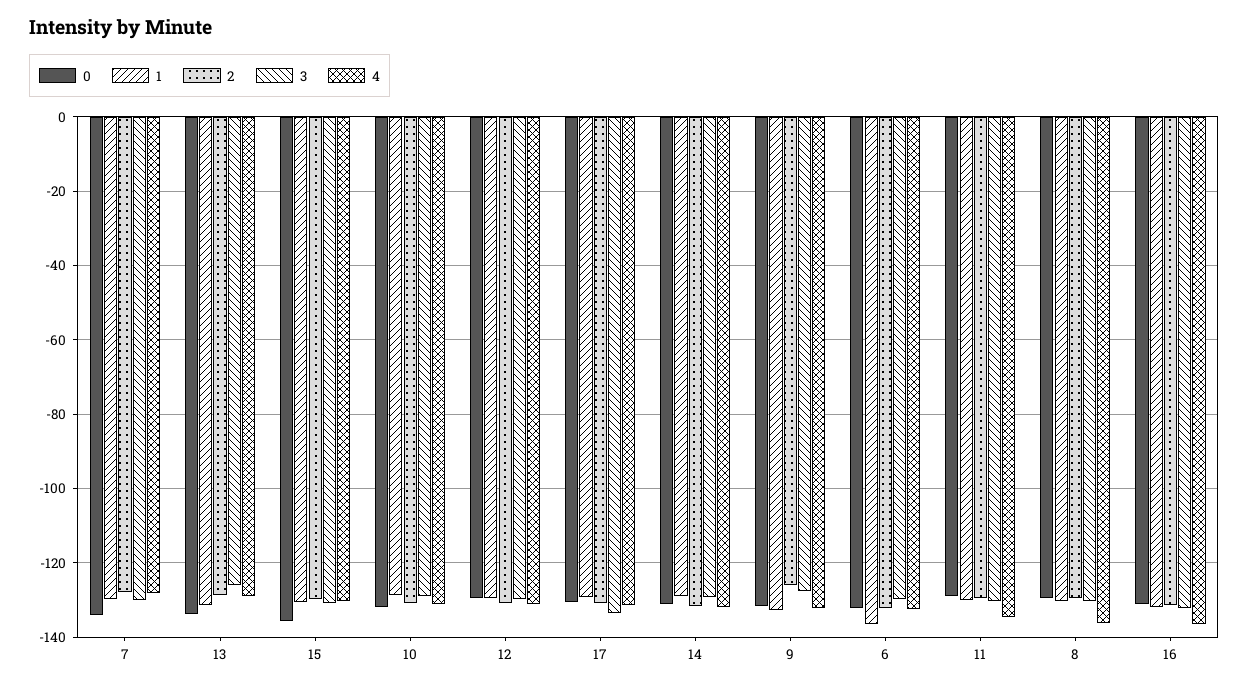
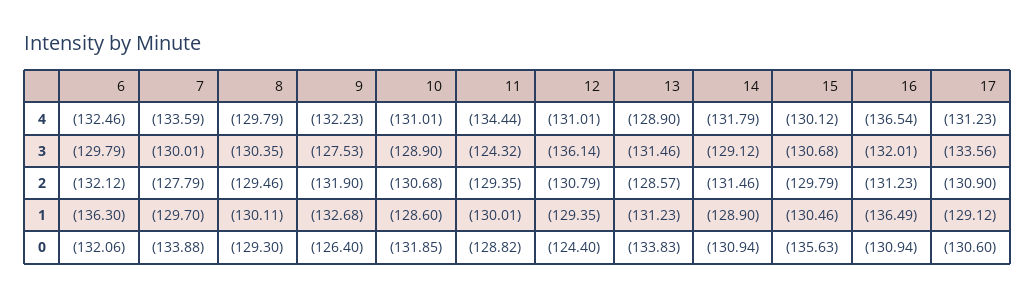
4, 7: -128 -> -133.59
3, 13: -126 -> -131.46
0, 12: -130 -> -124.4
3, 12: -130 -> -136.14
0, 9: -132 -> -126.4
2, 9: -126 -> -131.9
3, 11: -130 -> -124.32
4, 8: -136 -> -129.79
1, 16: -132 -> -136.49

